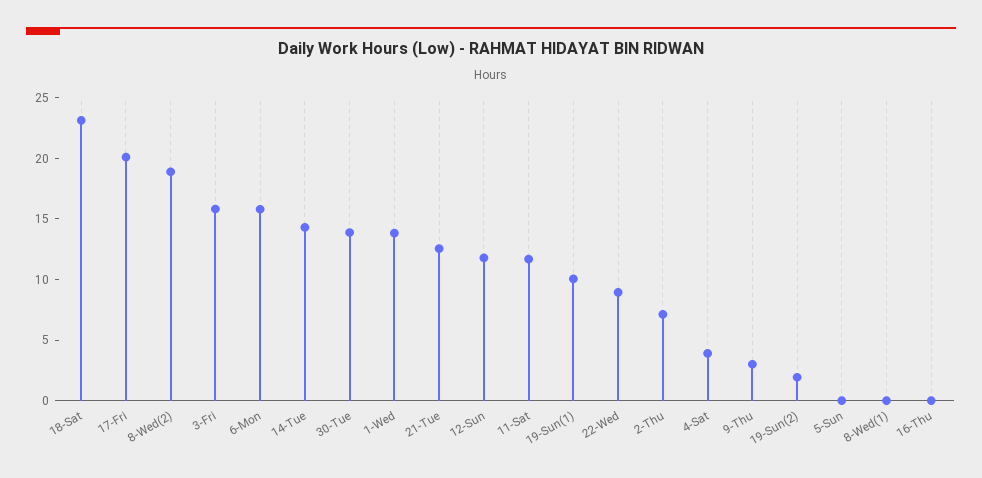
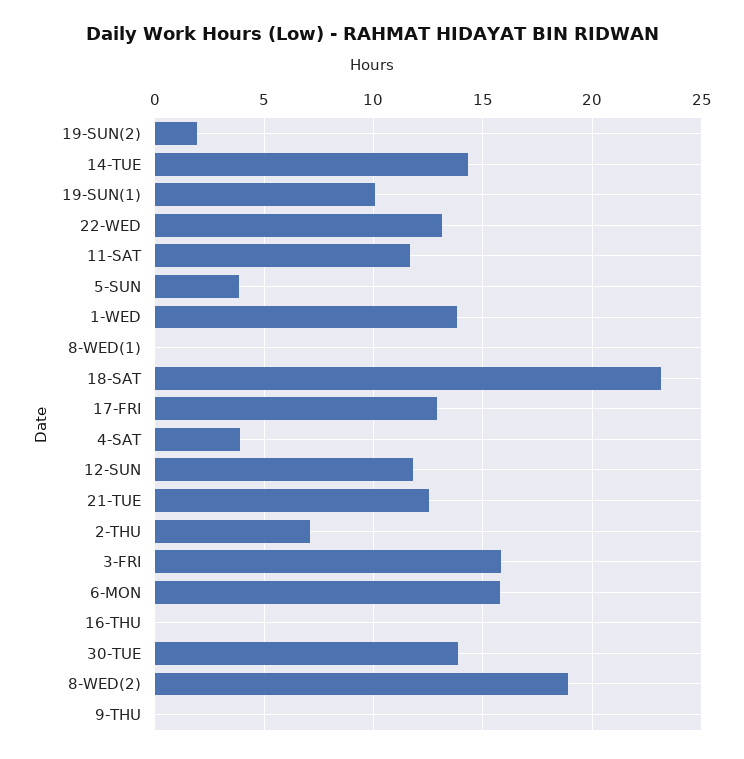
17-Fri: 20 -> 13
22-Wed: 9 -> 13
9-Thu: 3 -> 0
5-Sun: 0 -> 4

